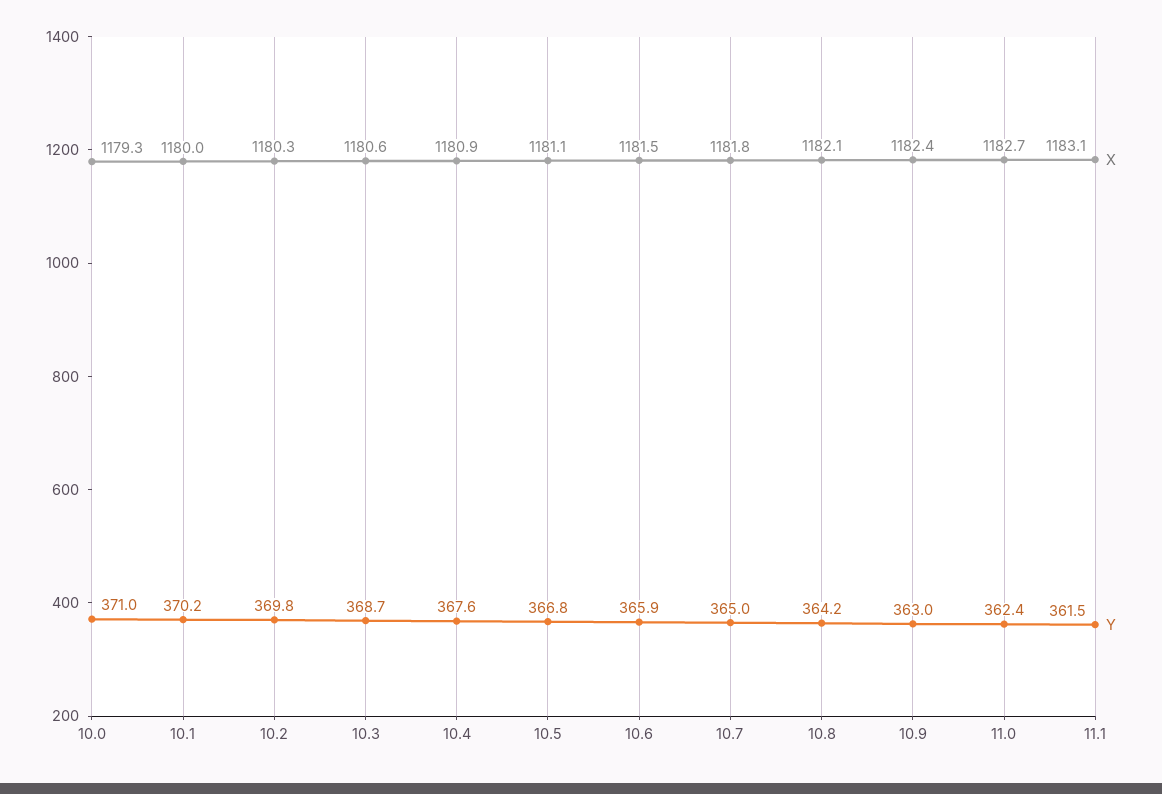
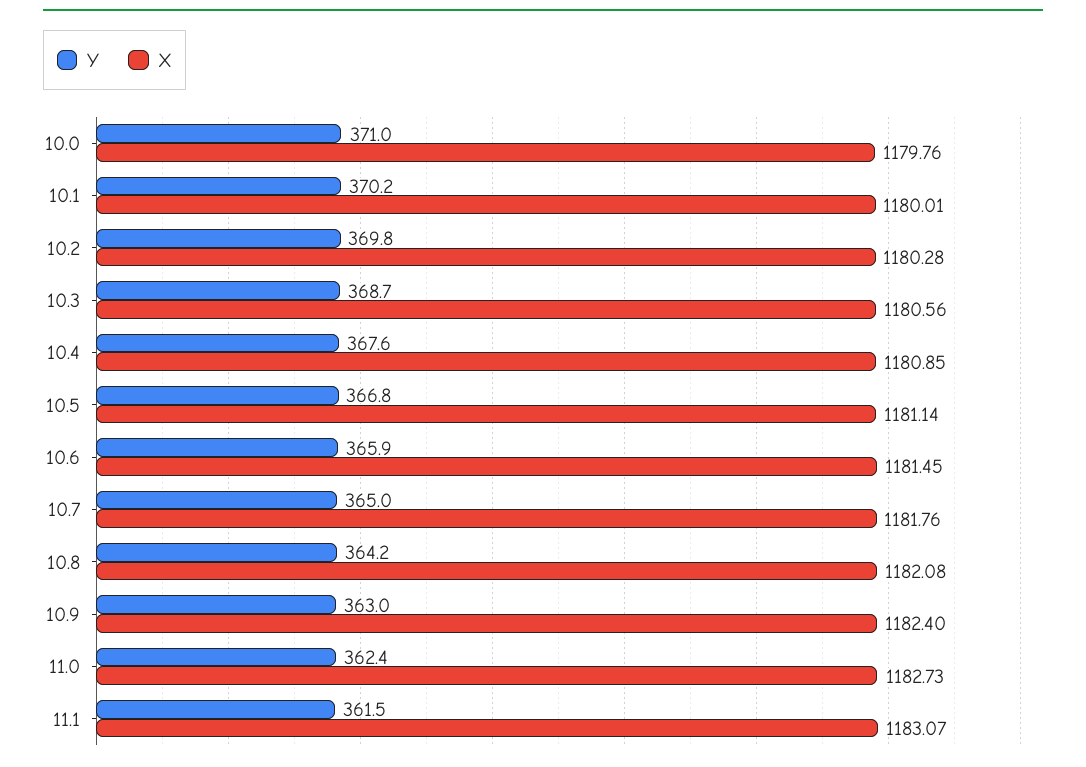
X, 10.0: 1179.3 -> 1179.76

